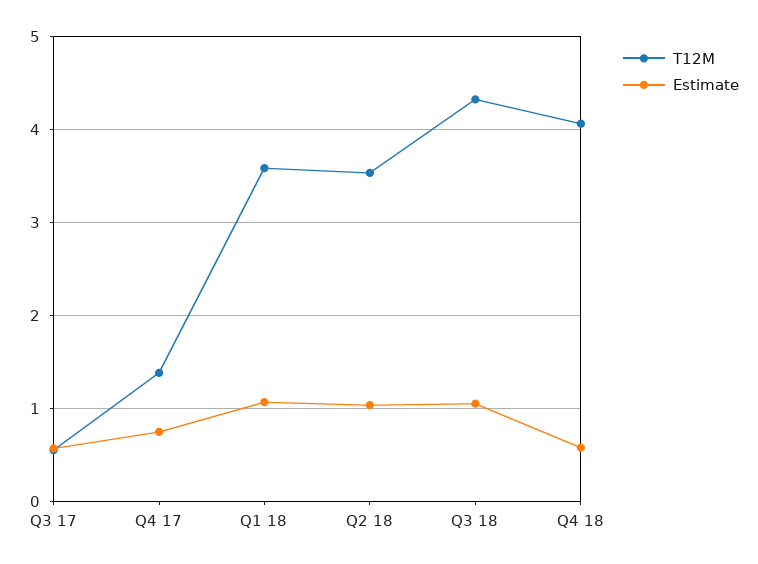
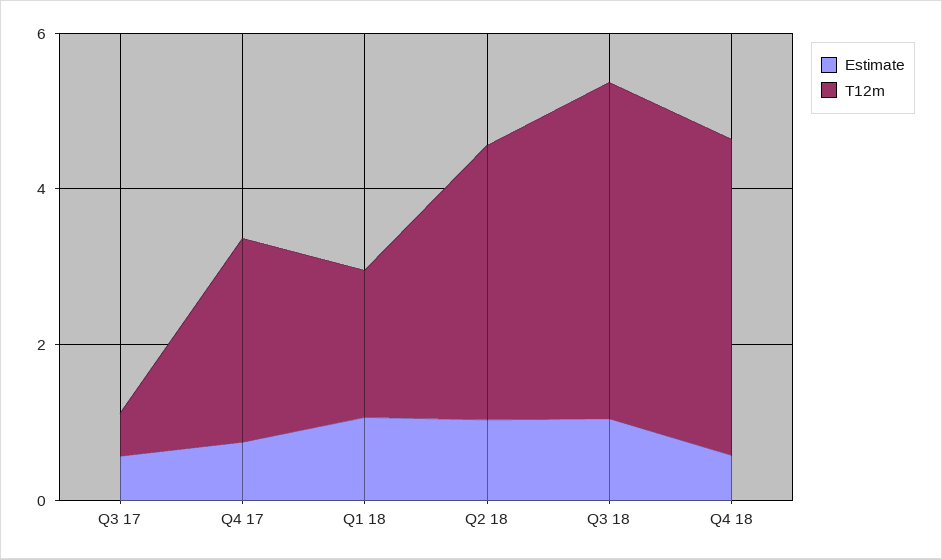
T12M, Q4 17: 1.4 -> 2.5
T12M, Q1 18: 3.6 -> 2

